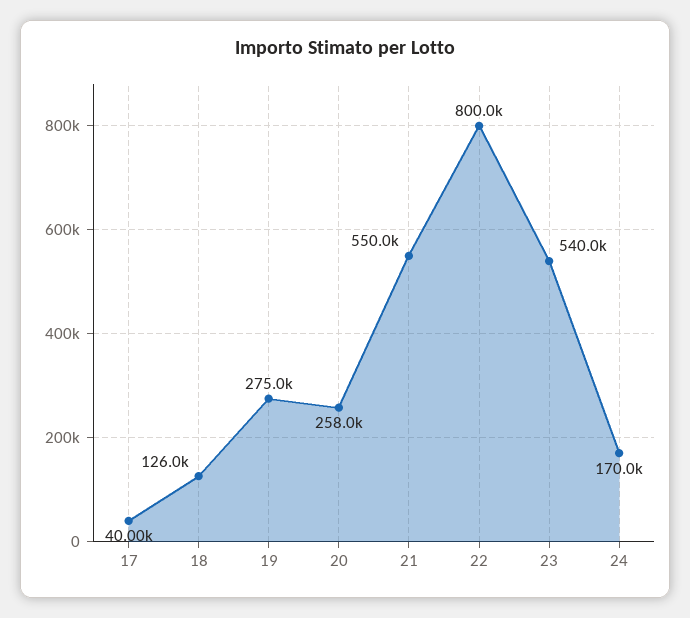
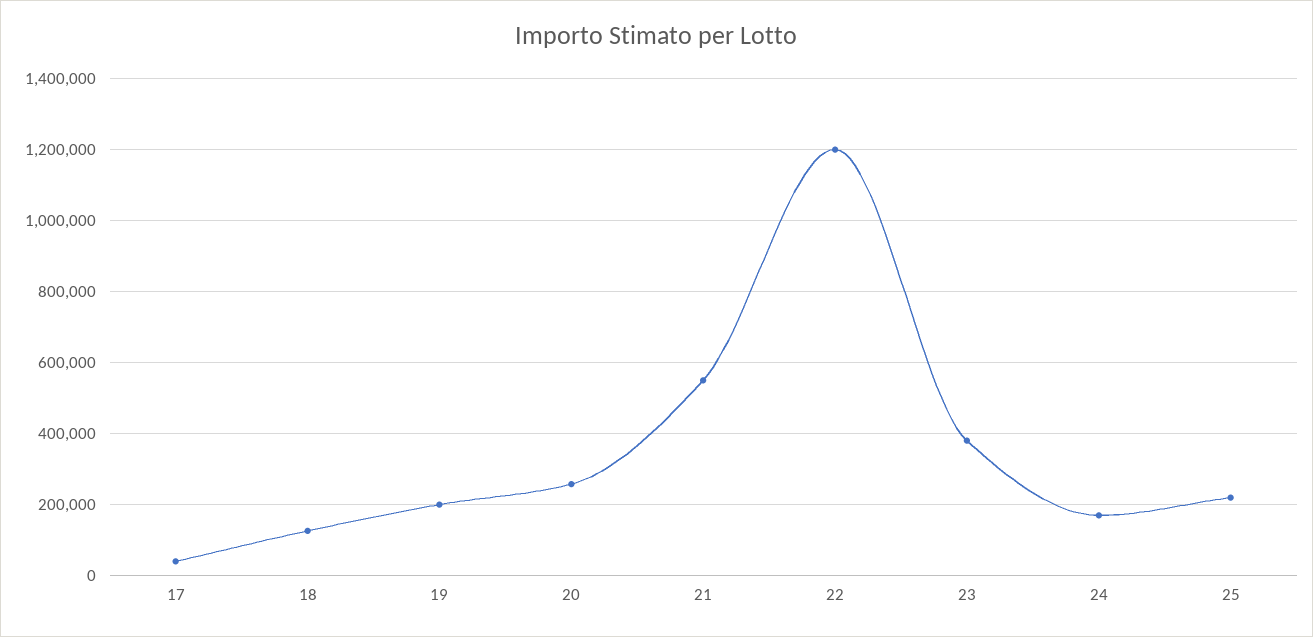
19: 275000 -> 200000
22: 800000 -> 1200000
23: 540000 -> 380000
25: none -> 220000

